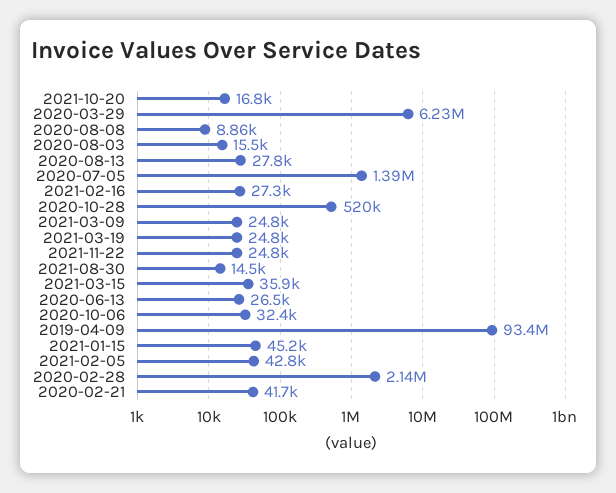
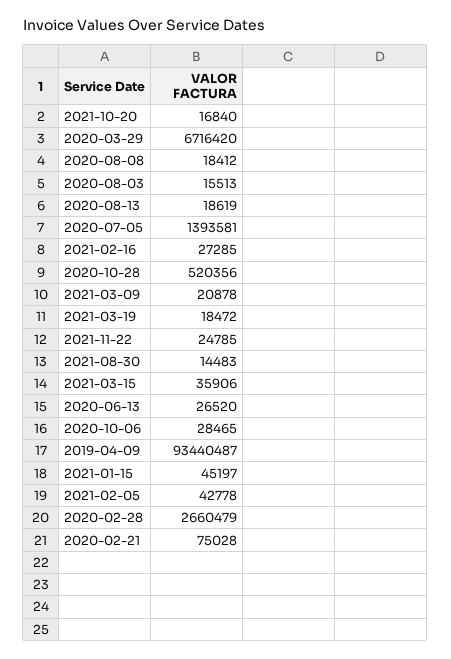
2020-03-29: 6230000 -> 6716420
2020-08-08: 8860 -> 18412
2020-08-13: 27800 -> 18619
2021-03-09: 24800 -> 20878
2021-03-19: 24800 -> 18472
2020-10-06: 32400 -> 28465
2020-02-28: 2140000 -> 2660479
2020-02-21: 41700 -> 75028

